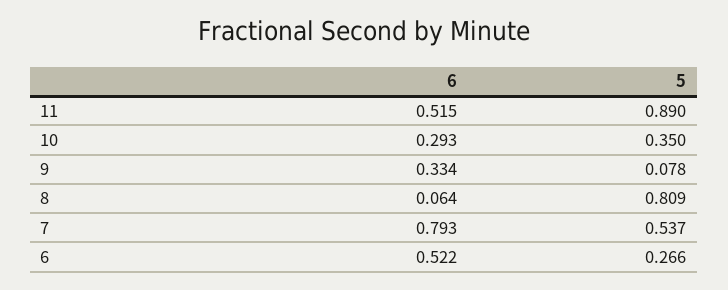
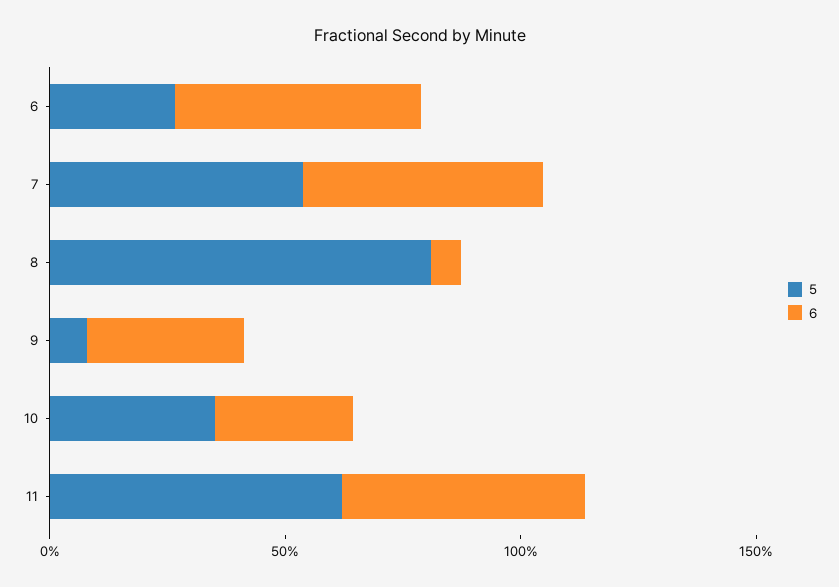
5, 11: 0.89 -> 0.6
6, 7: 0.793 -> 0.5

